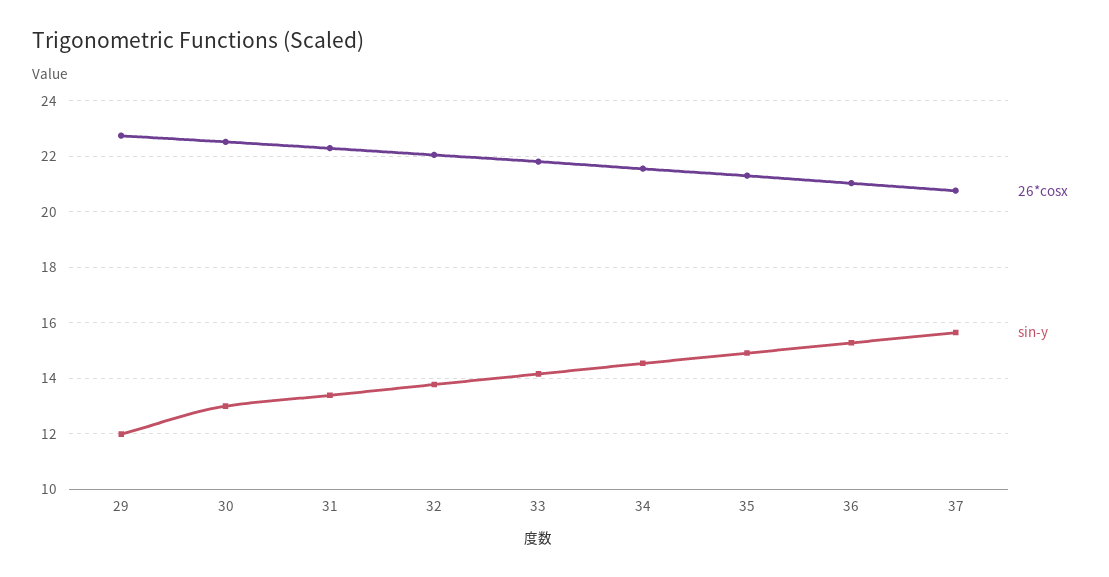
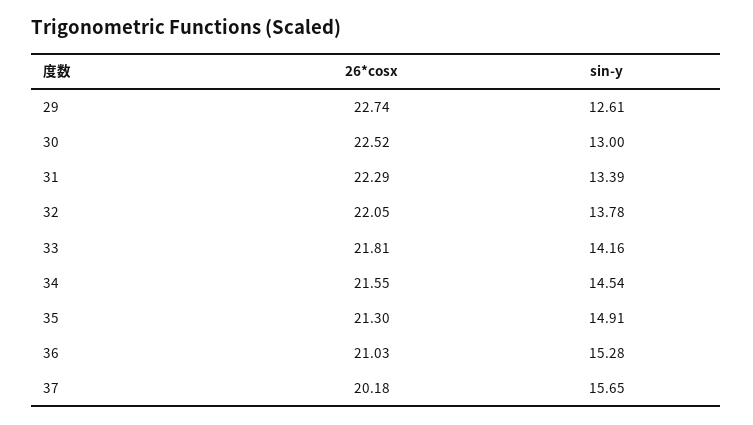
sin-y, 29: 12 -> 12.61
26*cosx, 37: 20.75 -> 20.18

